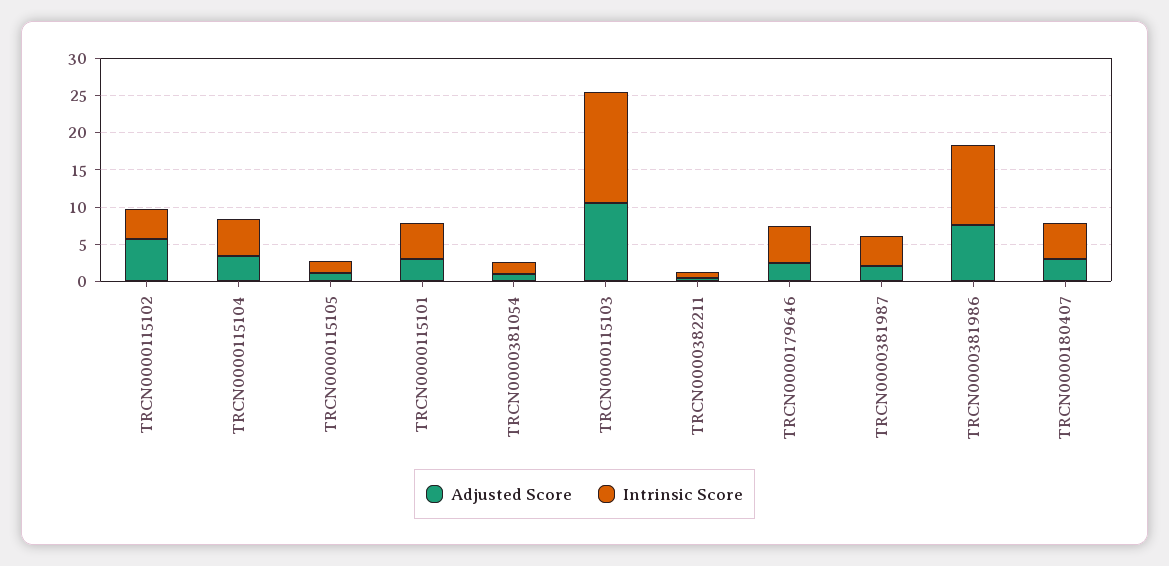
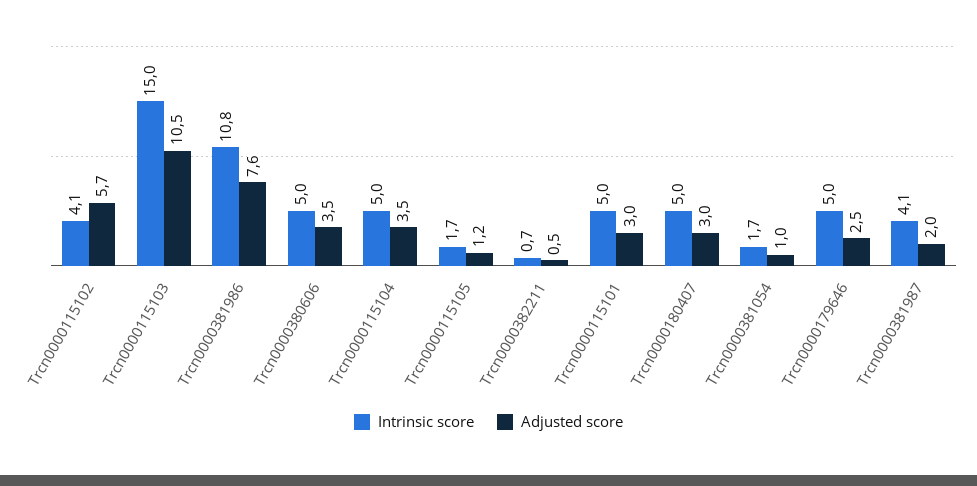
Intrinsic Score, Trcn0000380606: none -> 5
Adjusted Score, Trcn0000380606: none -> 3.5

